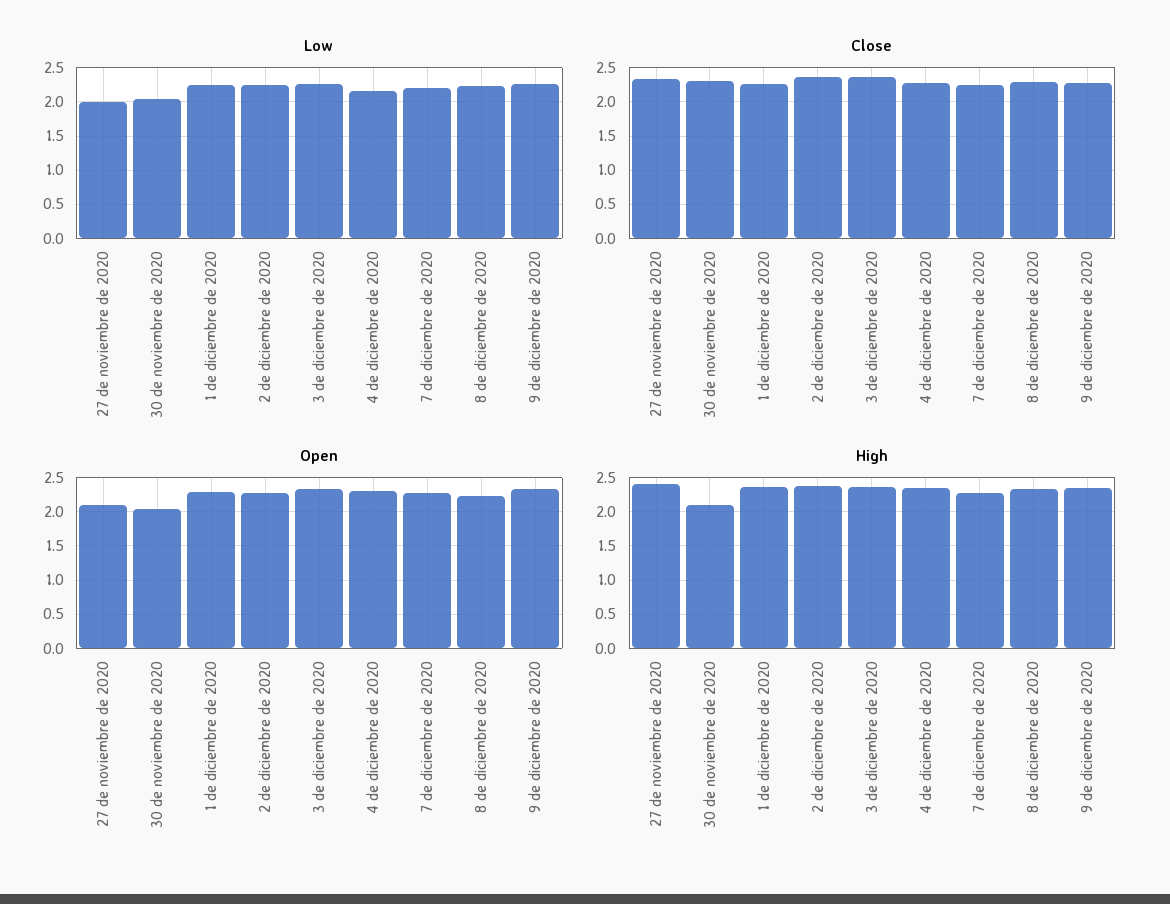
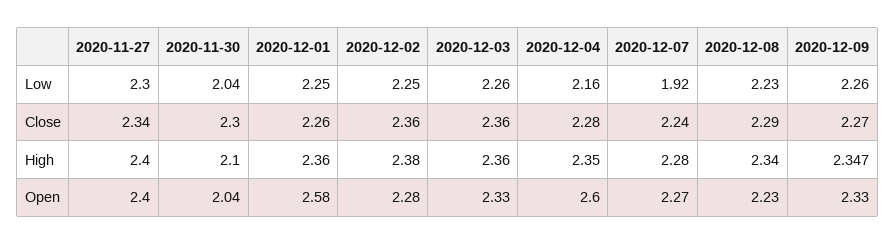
Low, 27 de noviembre de 2020: 2 -> 2.3
Low, 7 de diciembre de 2020: 2.2 -> 1.92
Open, 27 de noviembre de 2020: 2.1 -> 2.4
Open, 1 de diciembre de 2020: 2.3 -> 2.58
Open, 4 de diciembre de 2020: 2.3 -> 2.6

